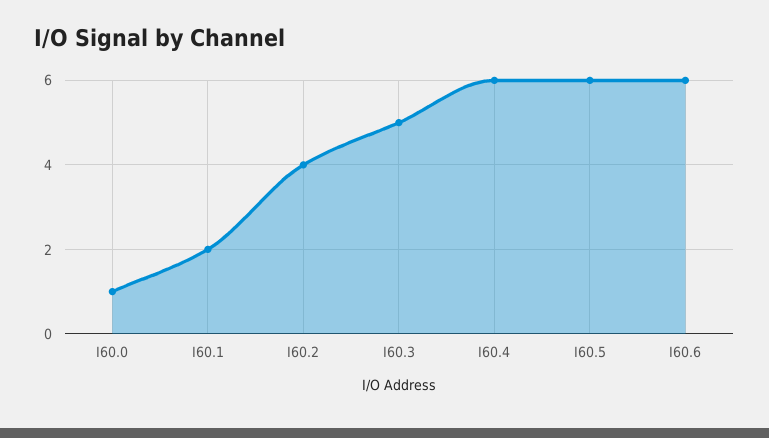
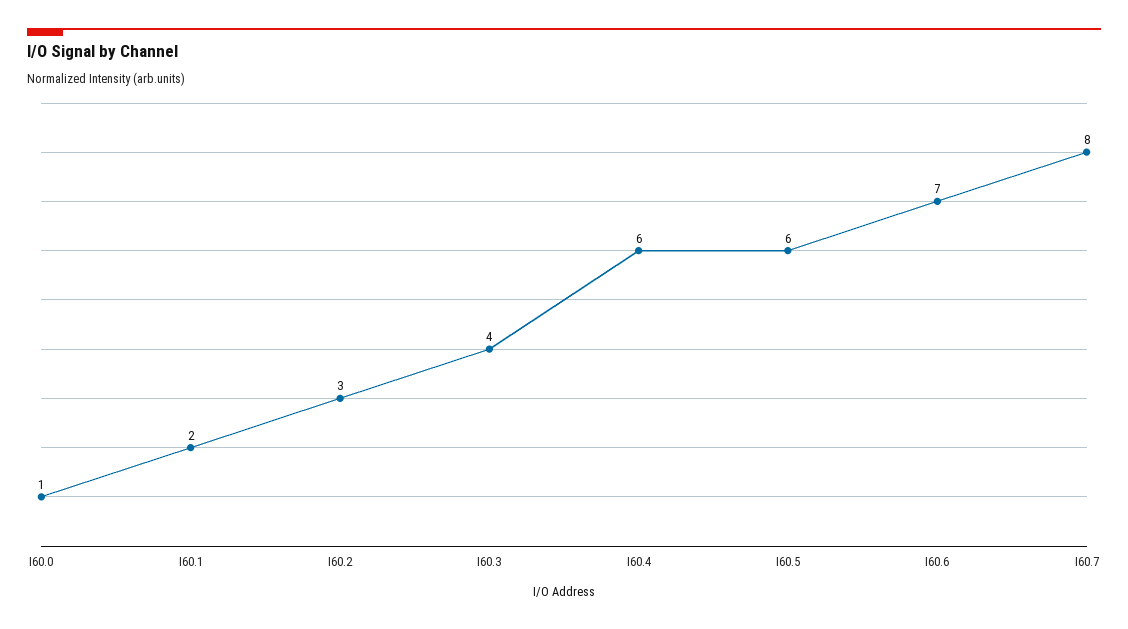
I60.2: 4 -> 3
I60.3: 5 -> 4
I60.6: 6 -> 7
I60.7: none -> 8

